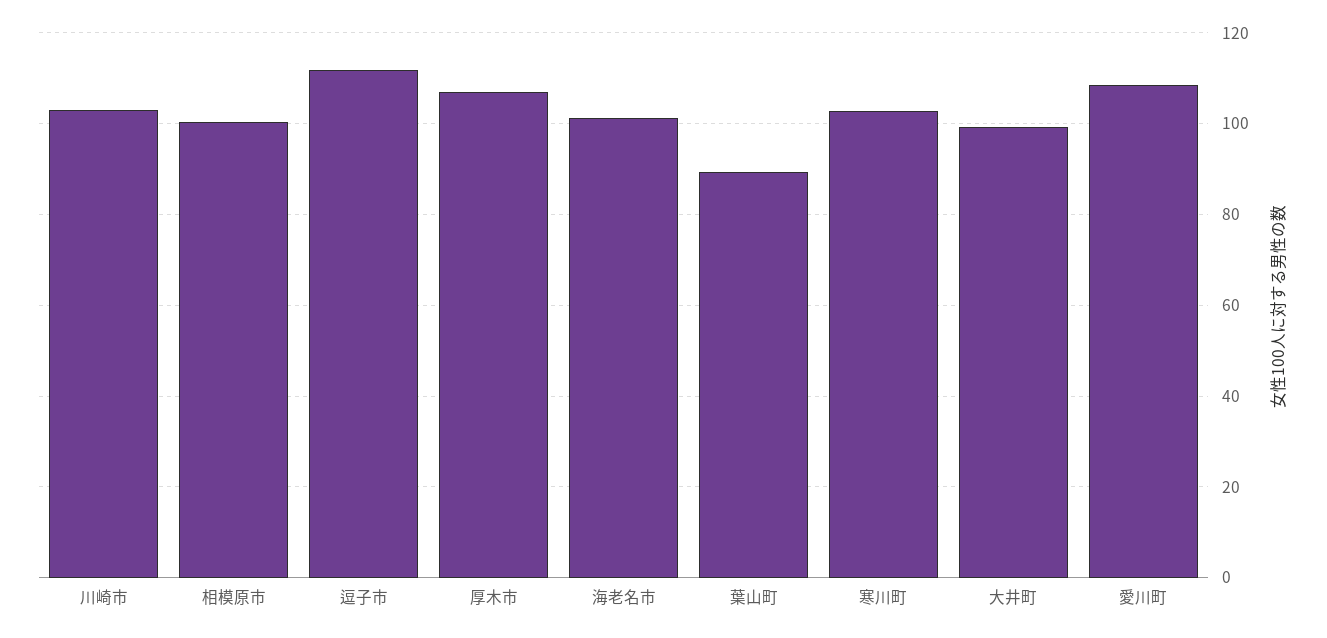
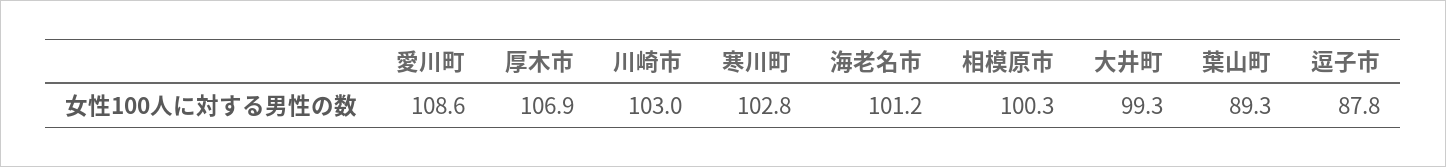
逗子市: 112 -> 87.8

